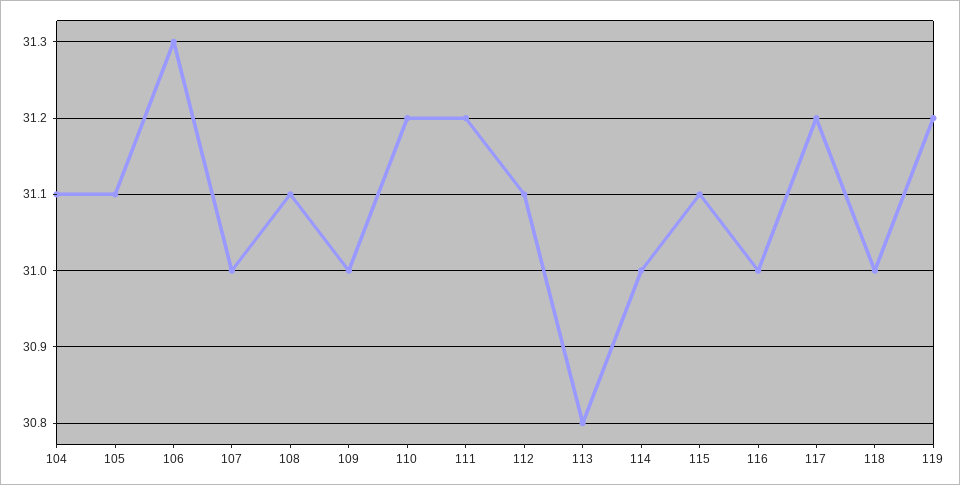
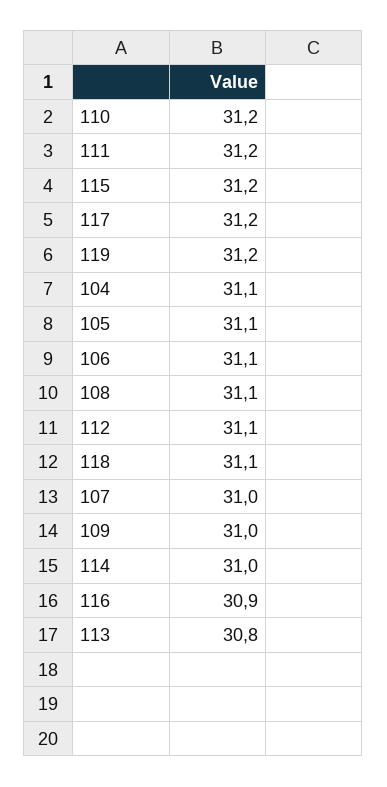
106: 31.3 -> 31.1
115: 31.1 -> 31.2
116: 31 -> 30.9
118: 31 -> 31.1

